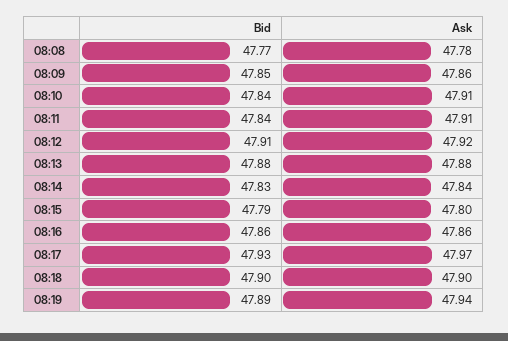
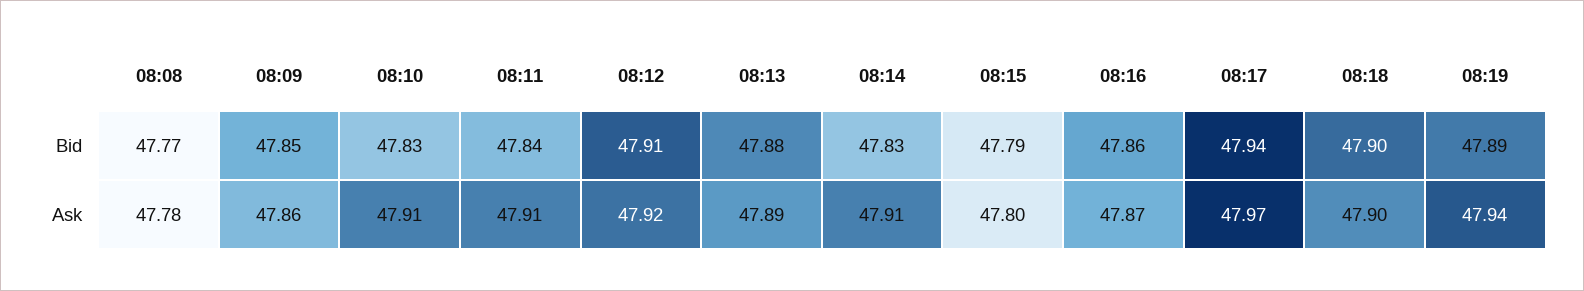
Bid, 08:10: 47.84 -> 47.83
Ask, 08:13: 47.88 -> 47.89
Ask, 08:14: 47.84 -> 47.91
Ask, 08:16: 47.86 -> 47.87
Bid, 08:17: 47.93 -> 47.94

